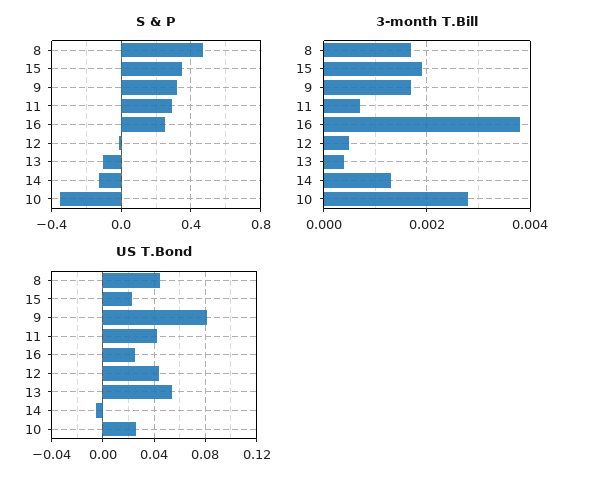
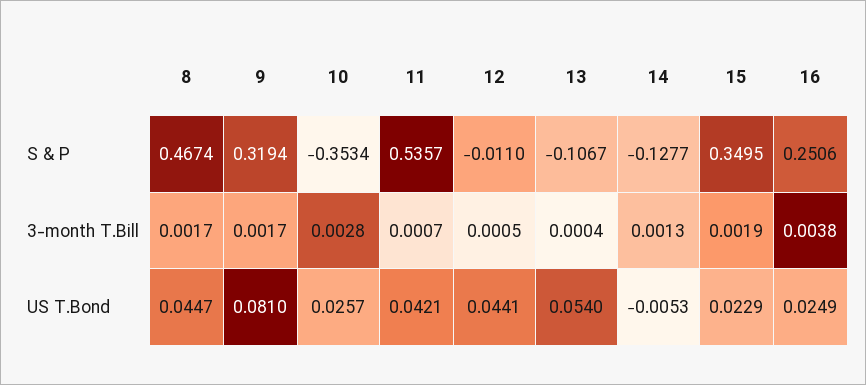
S & P, 11: 0.3 -> 0.5357

